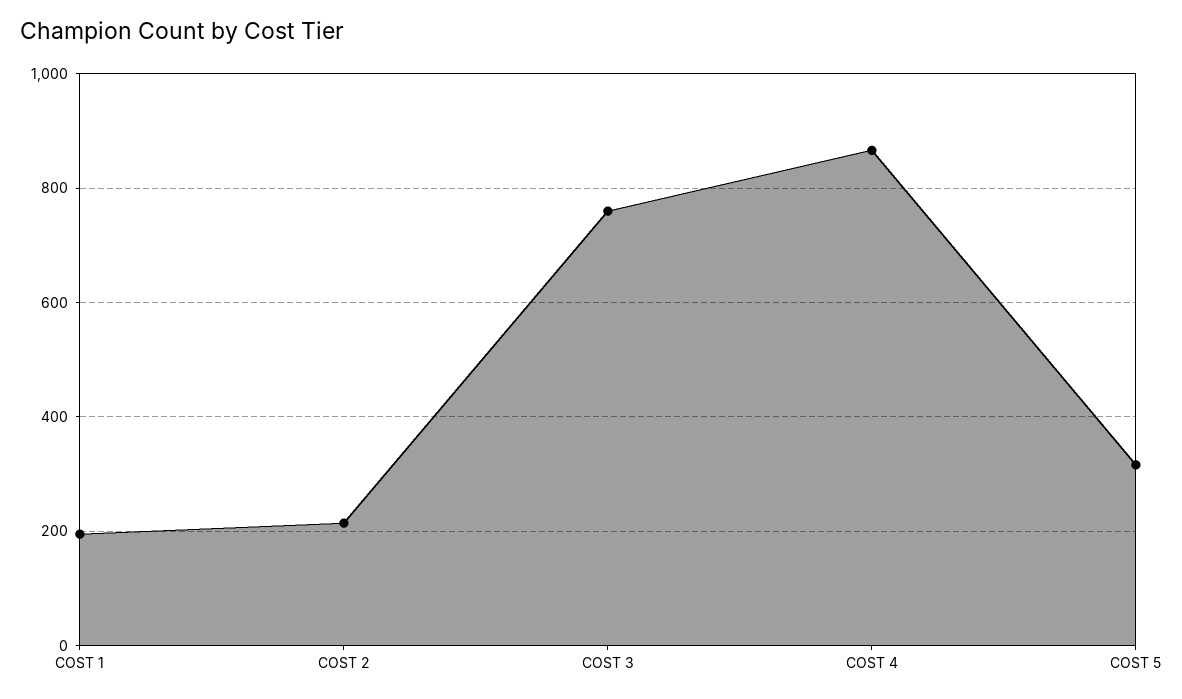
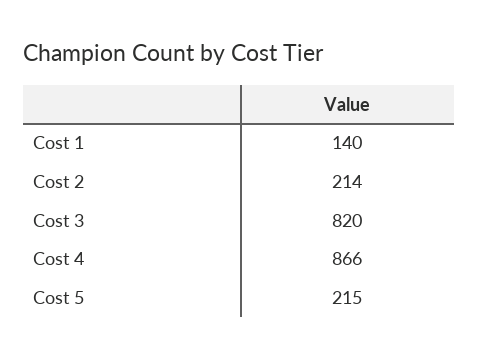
COST 1: 200 -> 140
COST 3: 760 -> 820
COST 5: 320 -> 215

